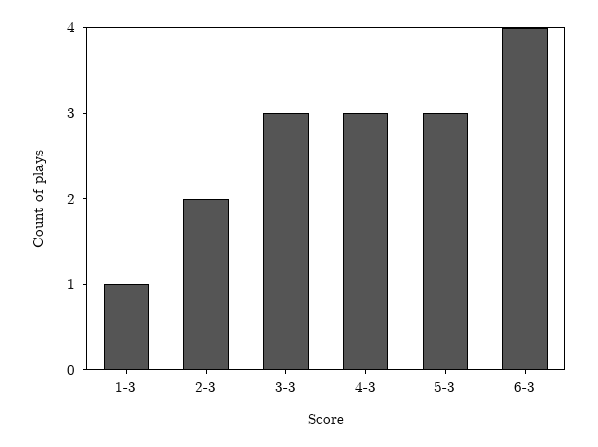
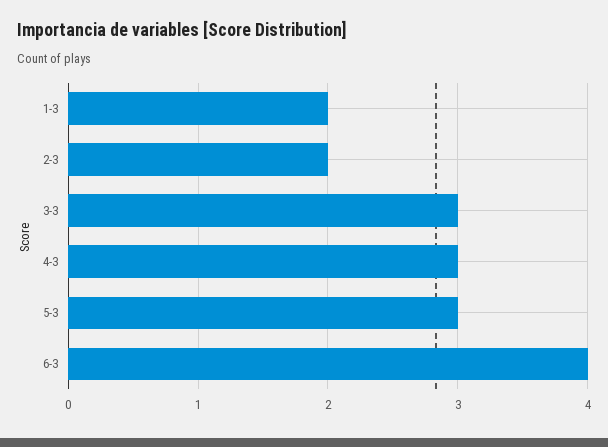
1-3: 1 -> 2

